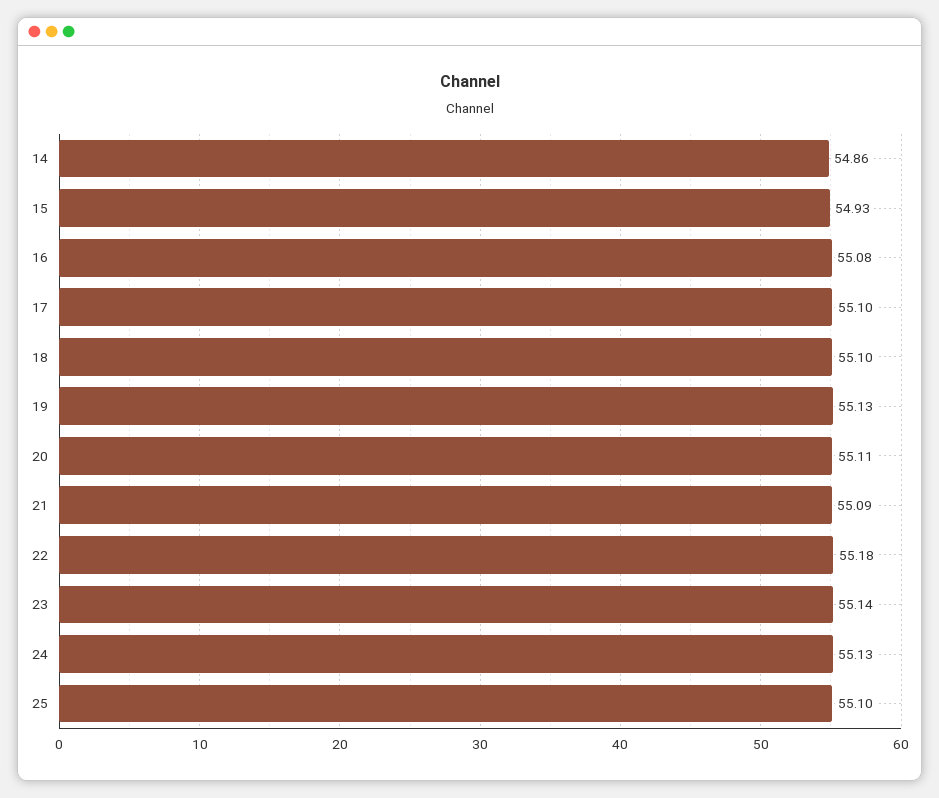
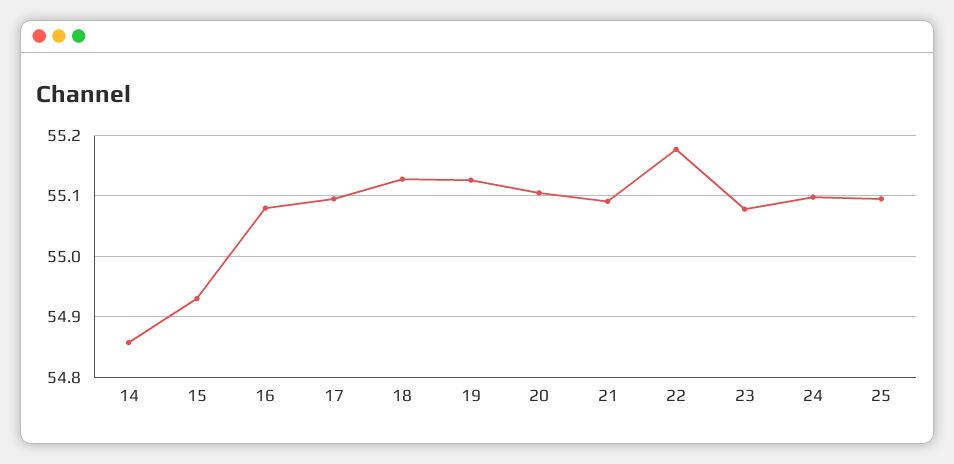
18: 55.1 -> 55.13
23: 55.14 -> 55.08
24: 55.13 -> 55.1

